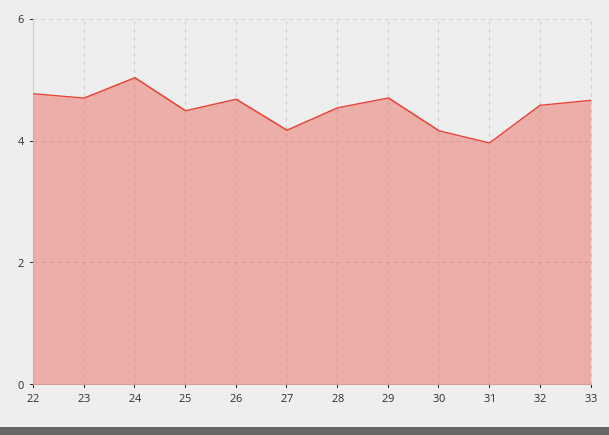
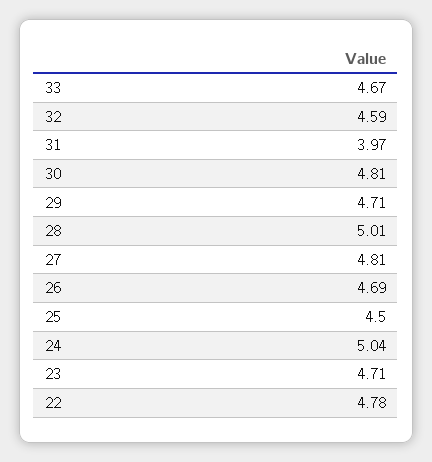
27: 4.2 -> 4.81
28: 4.6 -> 5.01
30: 4.2 -> 4.81

